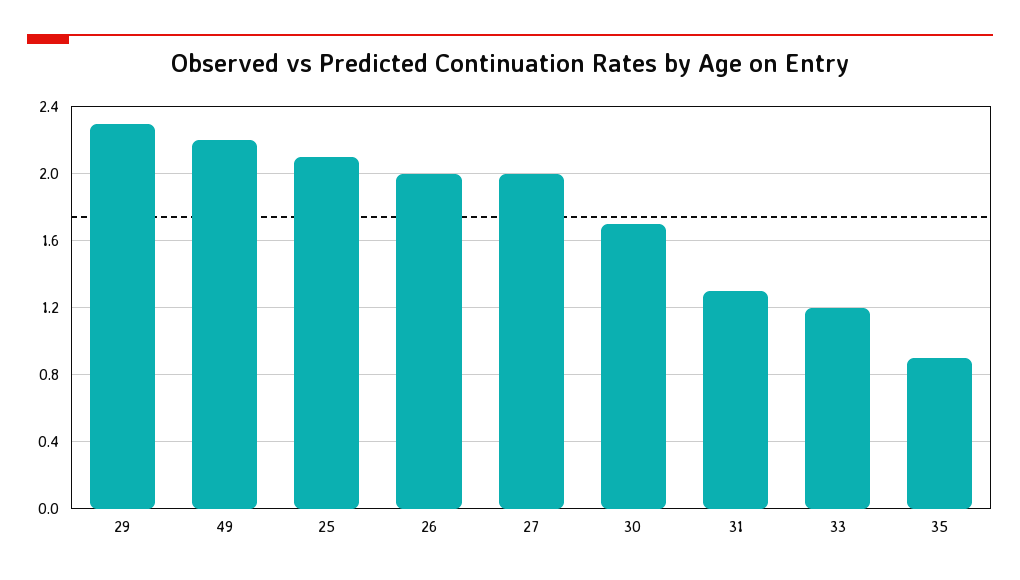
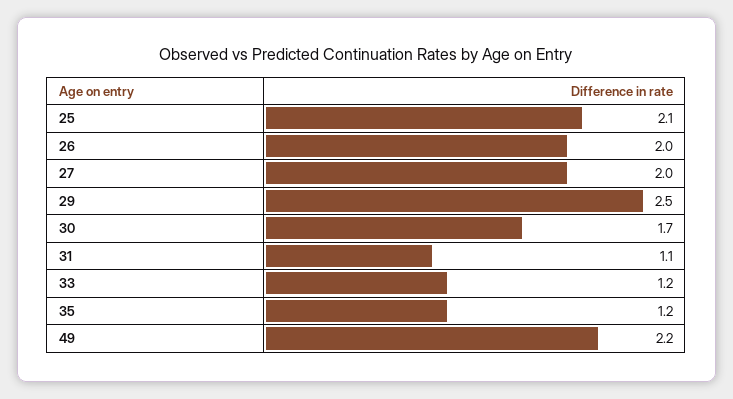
29: 2.3 -> 2.5
31: 1.3 -> 1.1
35: 0.9 -> 1.2

